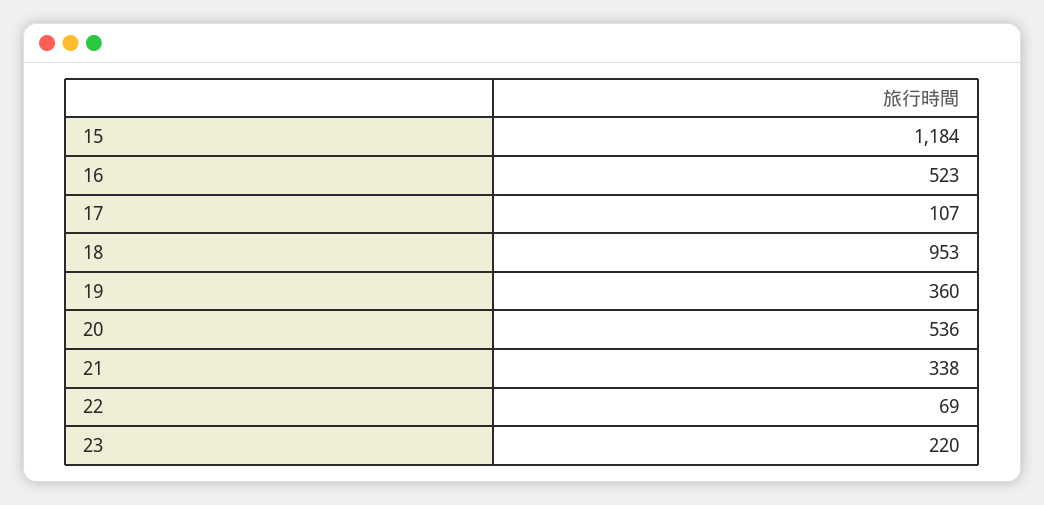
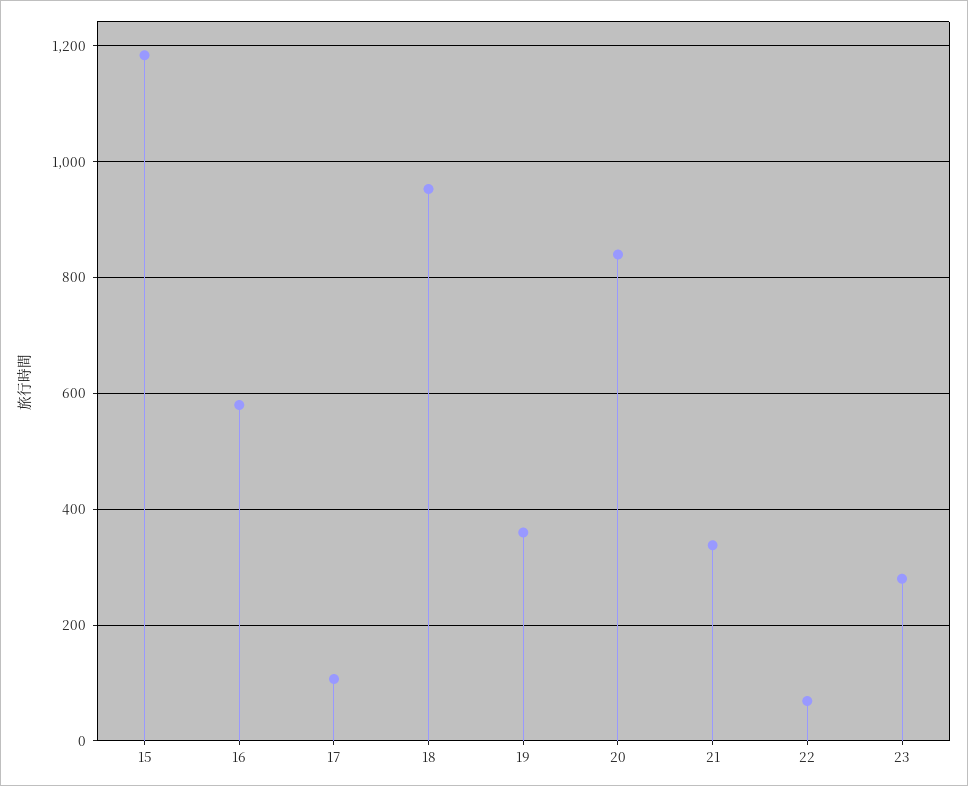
16: 523 -> 580
20: 536 -> 840
23: 220 -> 280

